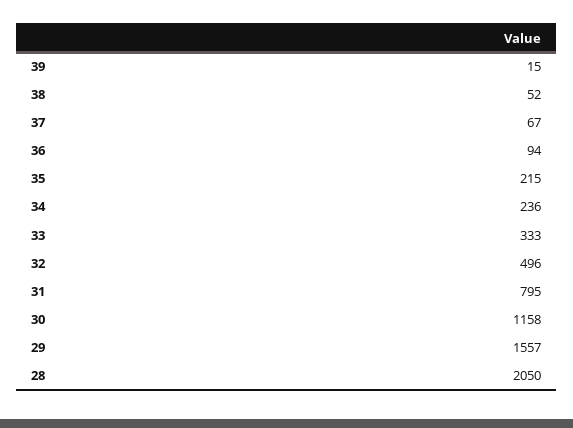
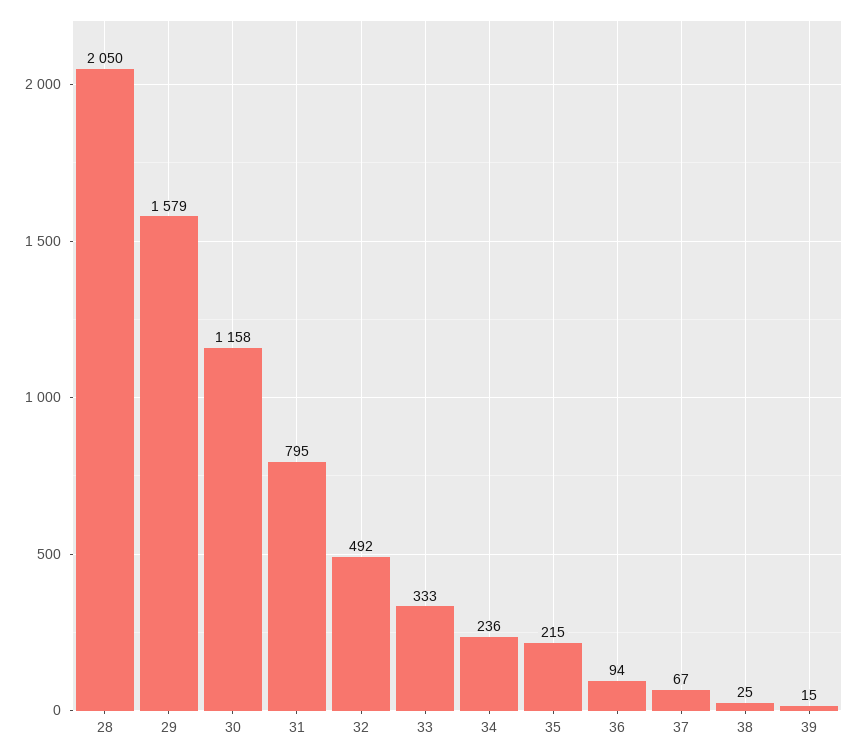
38: 52 -> 25
32: 496 -> 492
29: 1557 -> 1579

